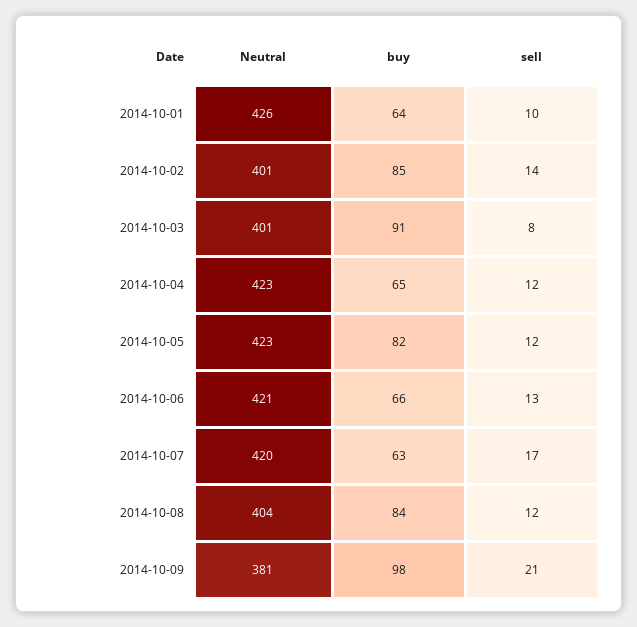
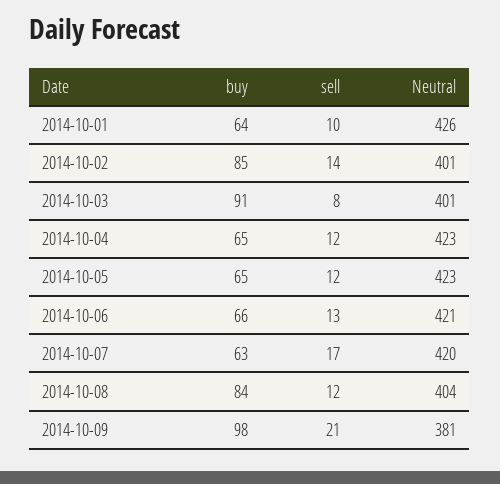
buy, 2014-10-05: 82 -> 65

